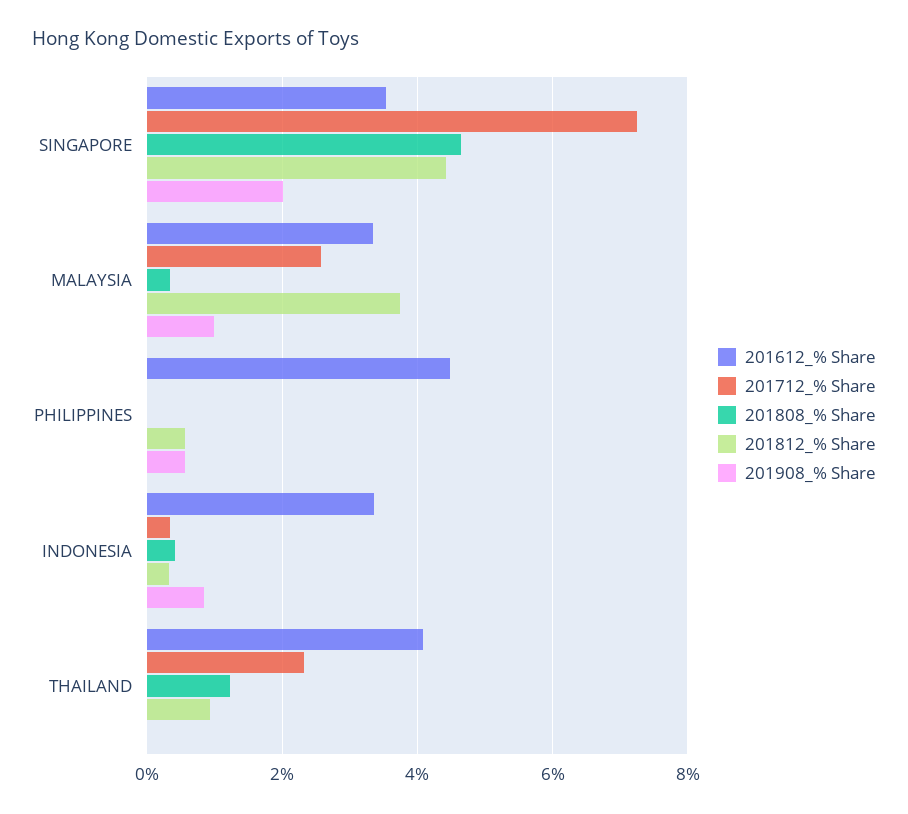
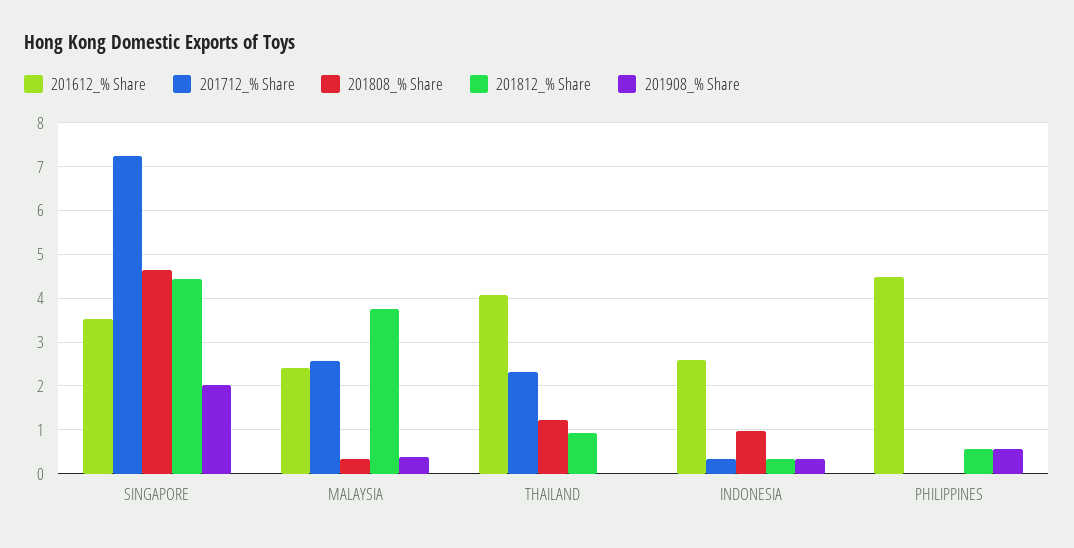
201612_% Share, MALAYSIA: 3.4 -> 2.4
201908_% Share, MALAYSIA: 1 -> 0.4
201612_% Share, INDONESIA: 3.4 -> 2.6
201808_% Share, INDONESIA: 0.4 -> 1
201908_% Share, INDONESIA: 0.8 -> 0.4

